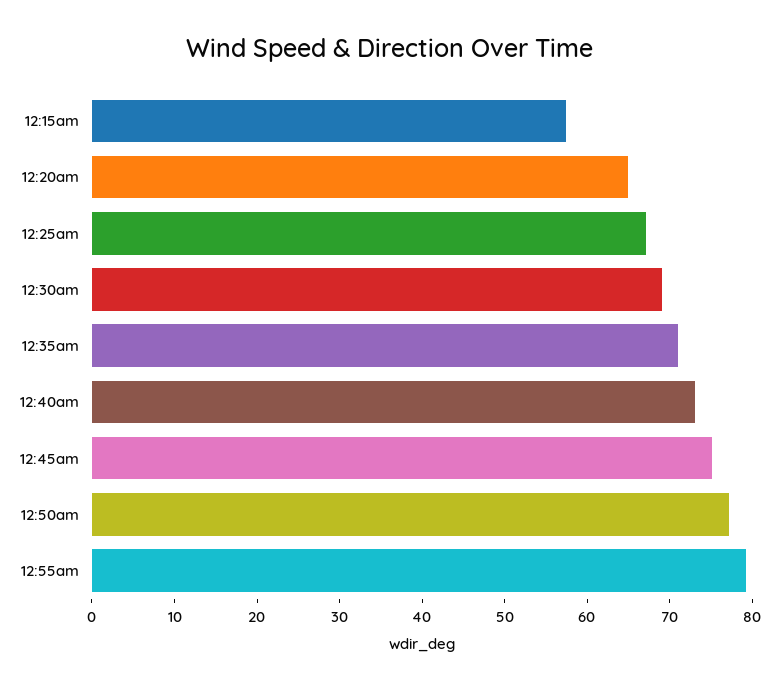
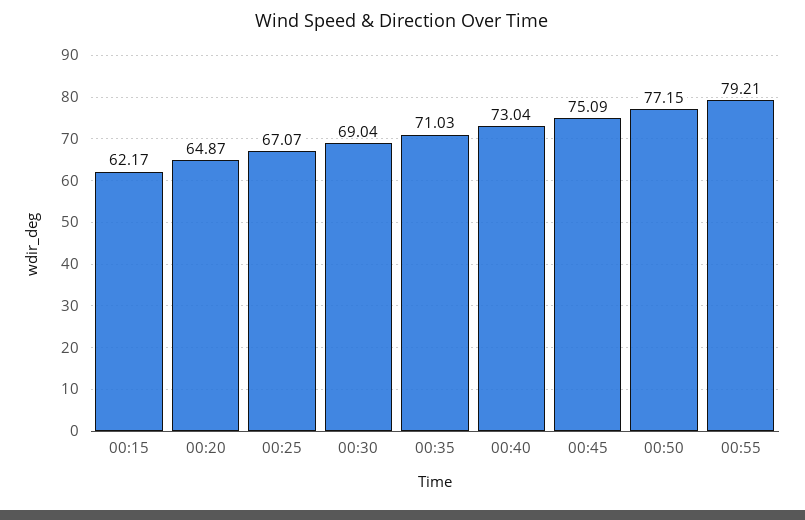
12:15am: 58 -> 62.17

